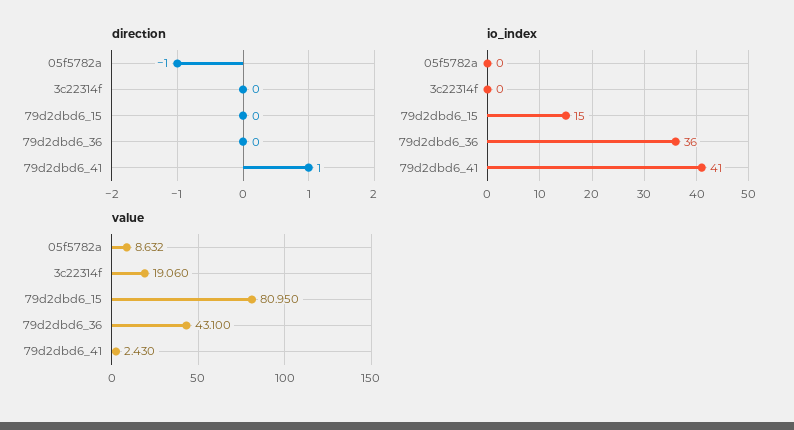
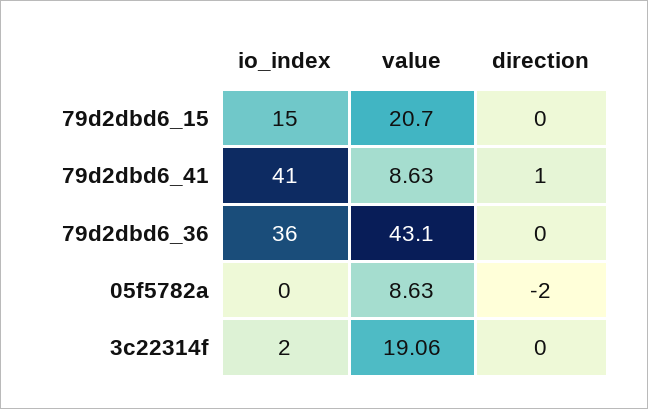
direction, 05f5782a: -1 -> -2
io_index, 3c22314f: 0 -> 2
value, 79d2dbd6_15: 80.95 -> 20.7
value, 79d2dbd6_41: 2.43 -> 8.63

